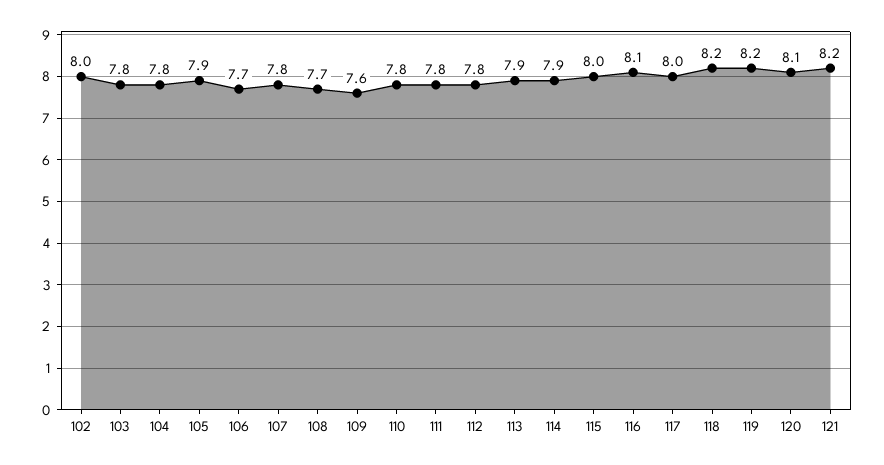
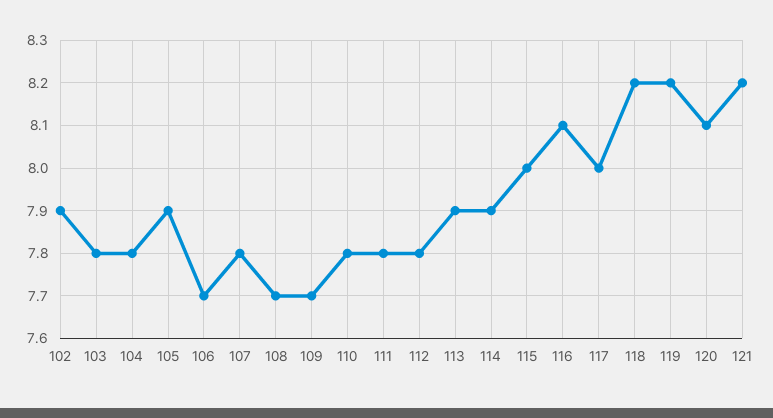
102: 8 -> 7.9
109: 7.6 -> 7.7

